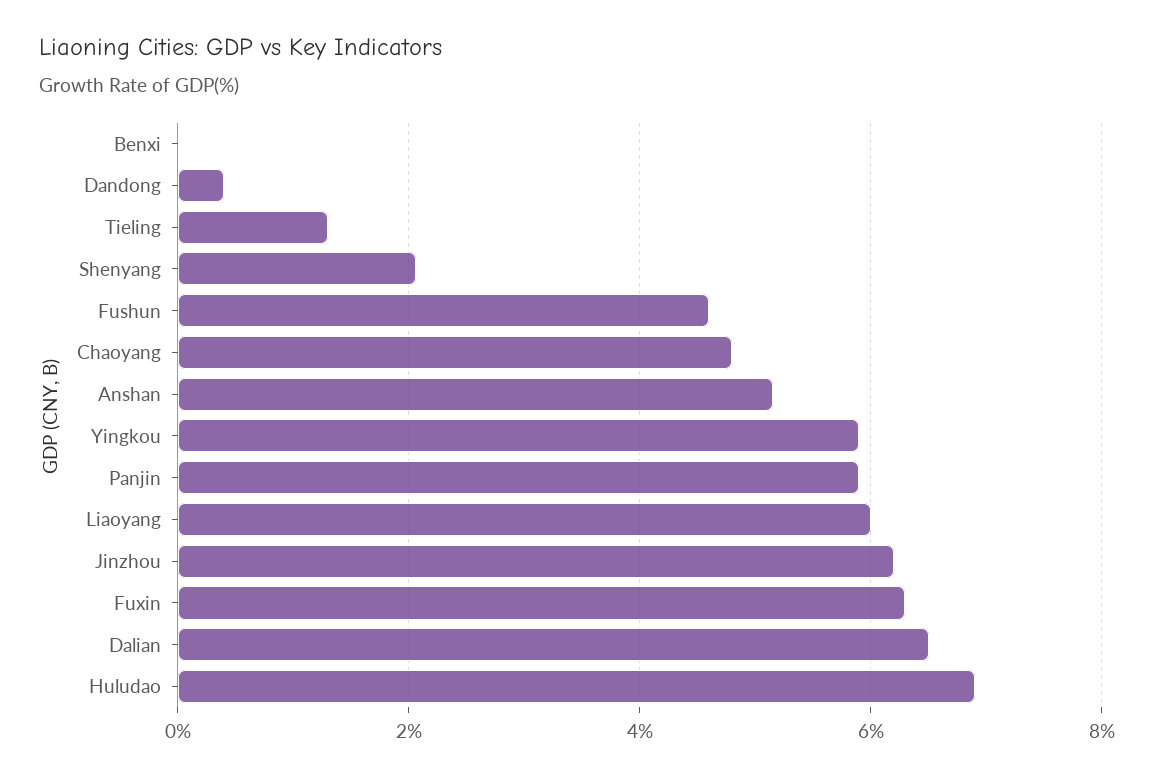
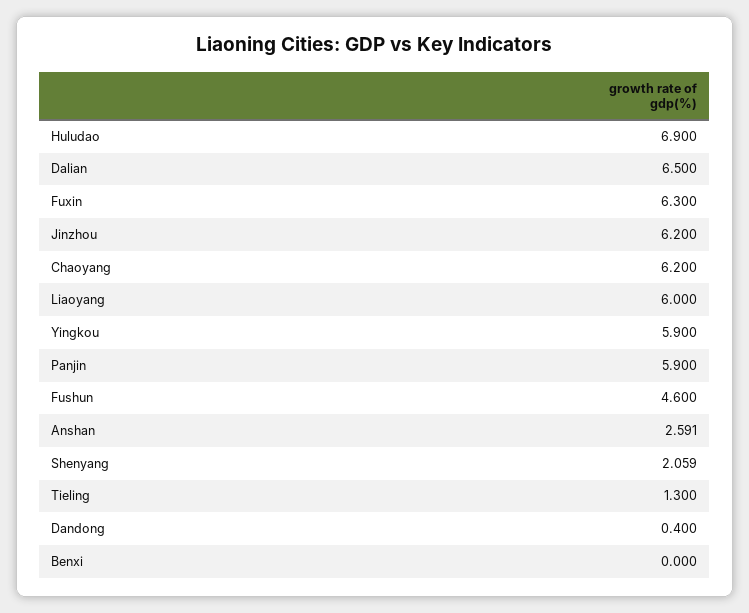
Chaoyang: 4.8 -> 6.2
Anshan: 5.2 -> 2.591

